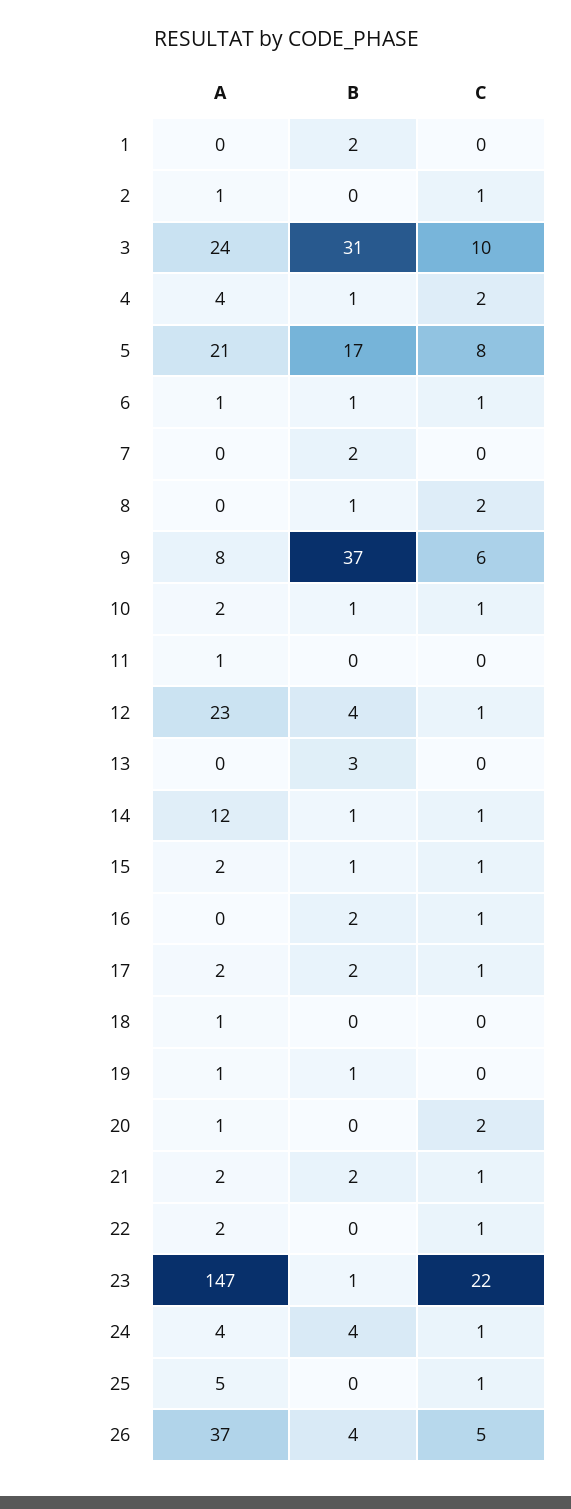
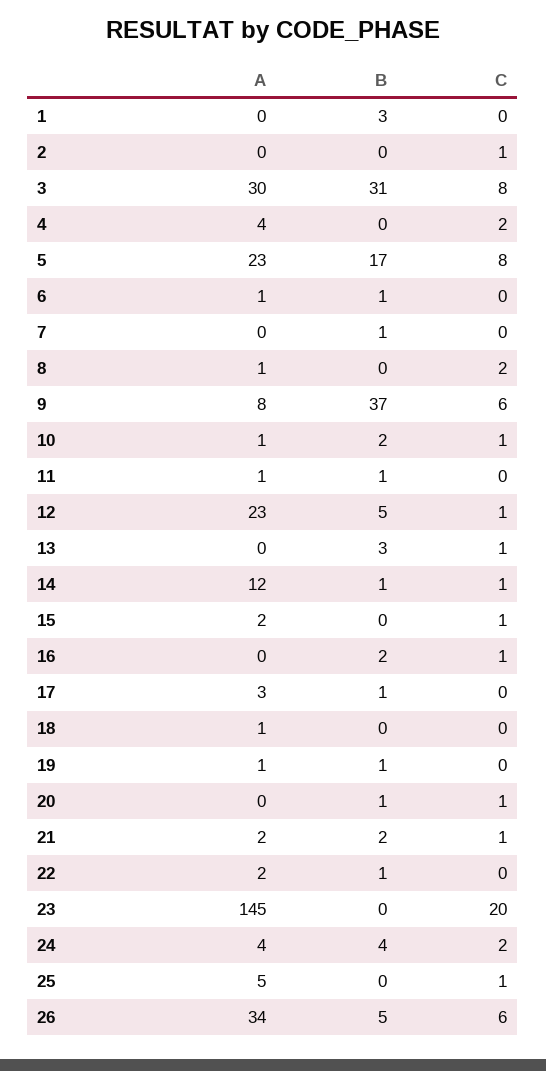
B, 1: 2 -> 3
A, 2: 1 -> 0
A, 3: 24 -> 30
C, 3: 10 -> 8
B, 4: 1 -> 0
A, 5: 21 -> 23
C, 6: 1 -> 0
B, 7: 2 -> 1
A, 8: 0 -> 1
B, 8: 1 -> 0
A, 10: 2 -> 1
B, 10: 1 -> 2
B, 11: 0 -> 1
B, 12: 4 -> 5
C, 13: 0 -> 1
B, 15: 1 -> 0
A, 17: 2 -> 3
B, 17: 2 -> 1
C, 17: 1 -> 0
A, 20: 1 -> 0
B, 20: 0 -> 1
C, 20: 2 -> 1
B, 22: 0 -> 1
C, 22: 1 -> 0
A, 23: 147 -> 145
B, 23: 1 -> 0
C, 23: 22 -> 20
C, 24: 1 -> 2
A, 26: 37 -> 34
B, 26: 4 -> 5
C, 26: 5 -> 6

